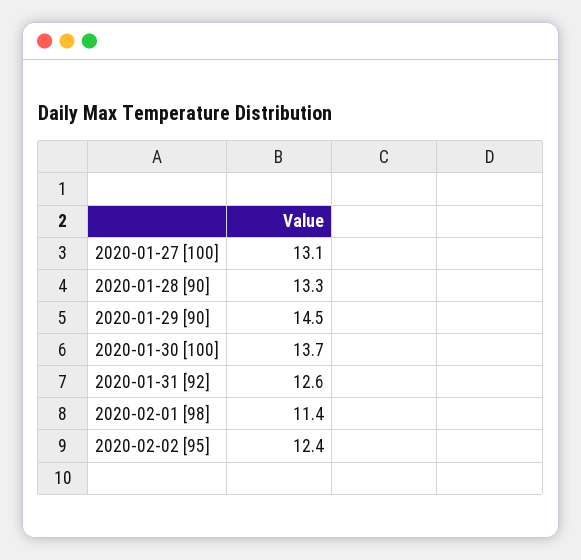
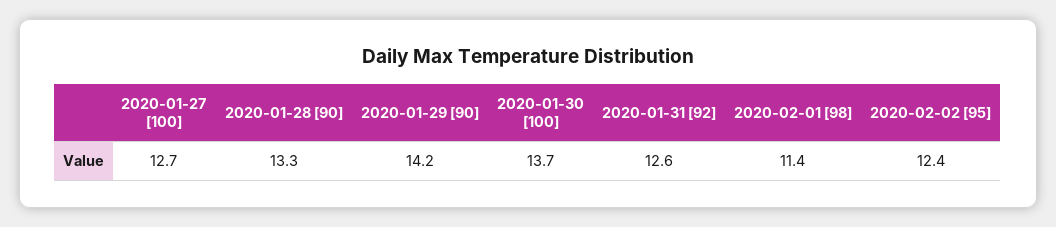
2020-01-27 [100]: 13.1 -> 12.7
2020-01-29 [90]: 14.5 -> 14.2

